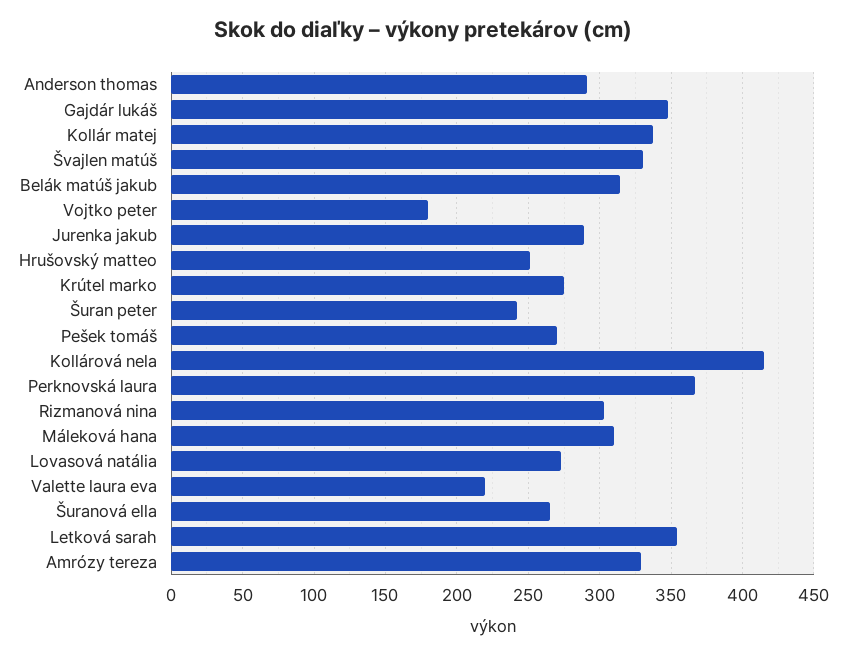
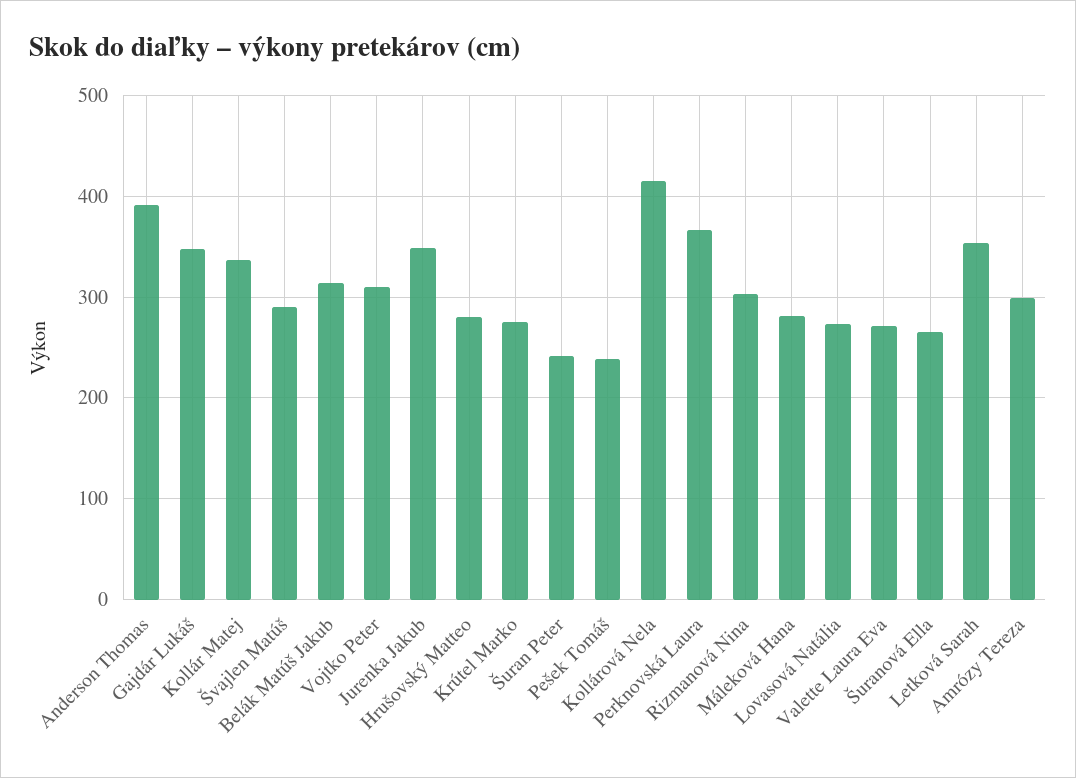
Anderson thomas: 290 -> 390
Švajlen matúš: 330 -> 290
Vojtko peter: 180 -> 310
Jurenka jakub: 290 -> 350
Hrušovský matteo: 250 -> 280
Pešek tomáš: 270 -> 240
Máleková hana: 310 -> 280
Valette laura eva: 220 -> 270
Amrózy tereza: 330 -> 300

